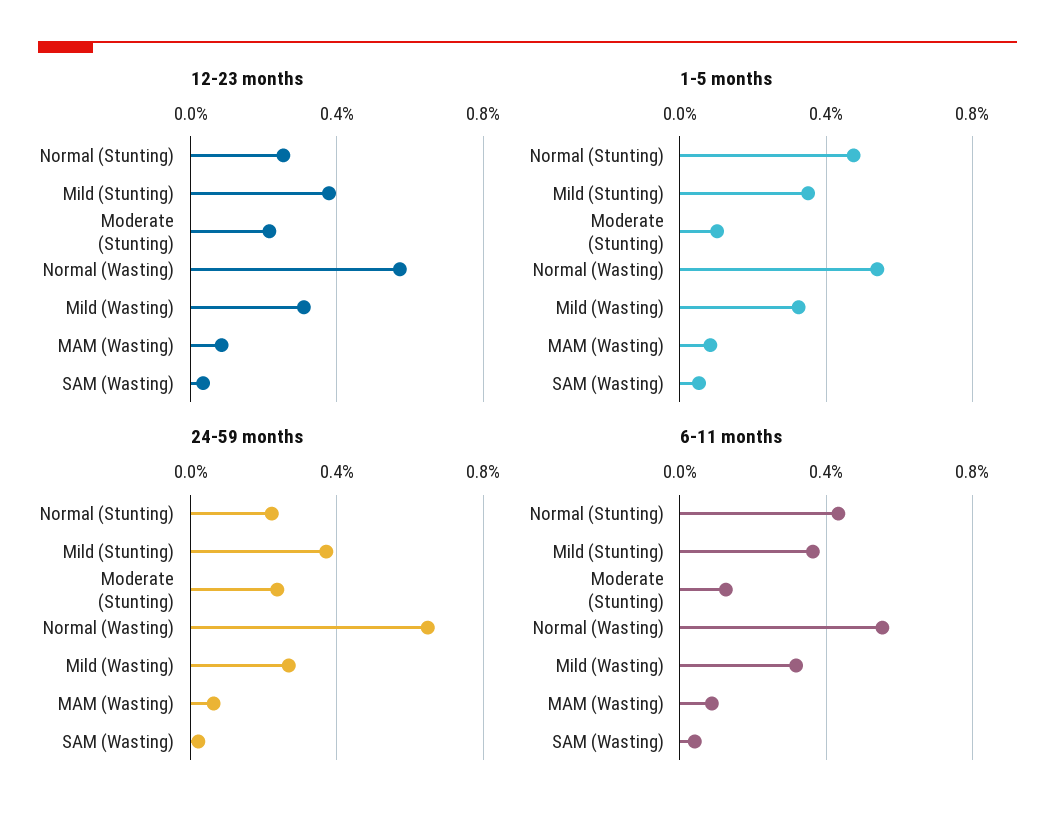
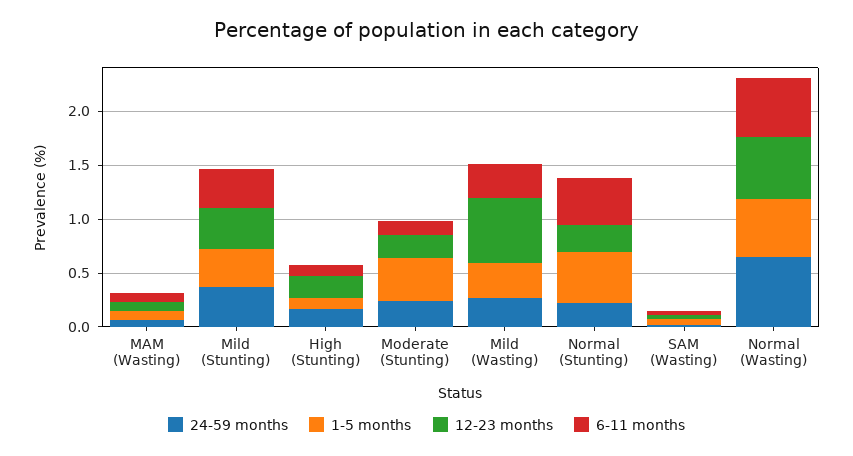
12-23 months, Mild (Wasting): 0.3 -> 0.6
1-5 months, Moderate (Stunting): 0.1 -> 0.4
24-59 months, High (Stunting): none -> 0.2
1-5 months, High (Stunting): none -> 0.1
12-23 months, High (Stunting): none -> 0.2
6-11 months, High (Stunting): none -> 0.1

